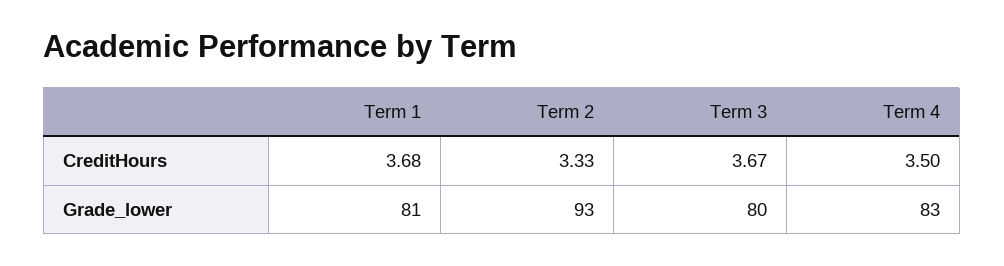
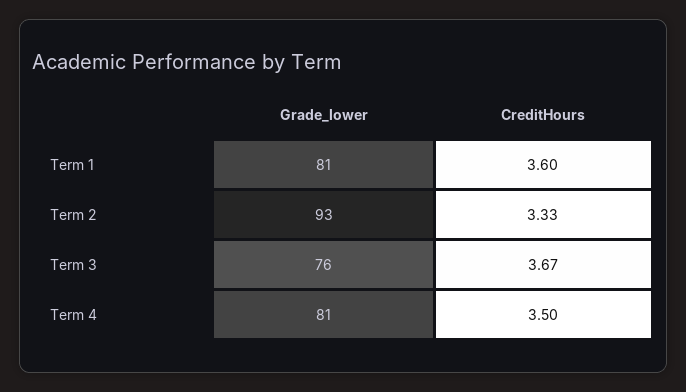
Term 1, CreditHours: 3.68 -> 3.6
Term 3, Grade_lower: 80 -> 76
Term 4, Grade_lower: 83 -> 81

